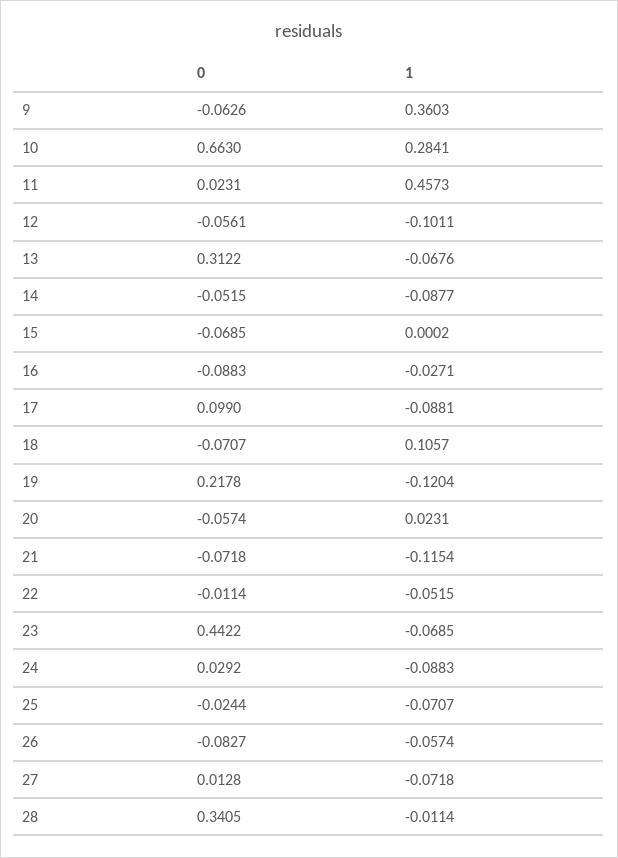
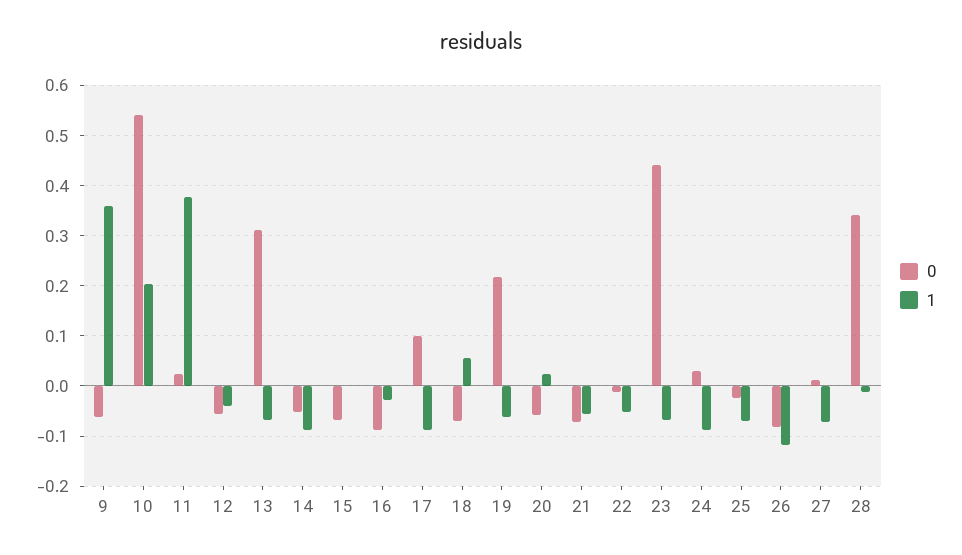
0, 10: 0.663 -> 0.54
1, 10: 0.2841 -> 0.2
1, 11: 0.4573 -> 0.38
1, 12: -0.1011 -> -0.04
1, 18: 0.1057 -> 0.06
1, 19: -0.1204 -> -0.06
1, 21: -0.1154 -> -0.06
1, 26: -0.0574 -> -0.12

